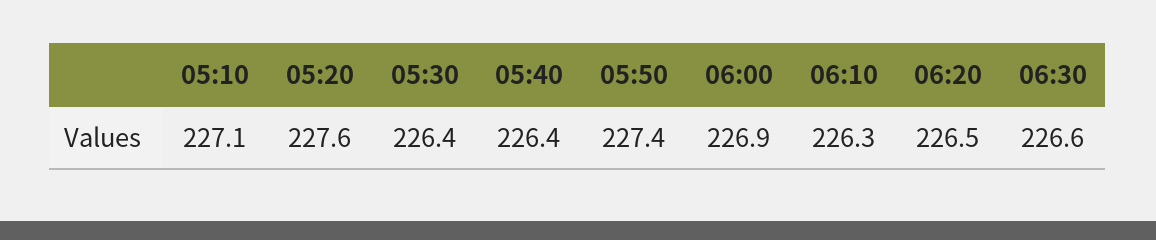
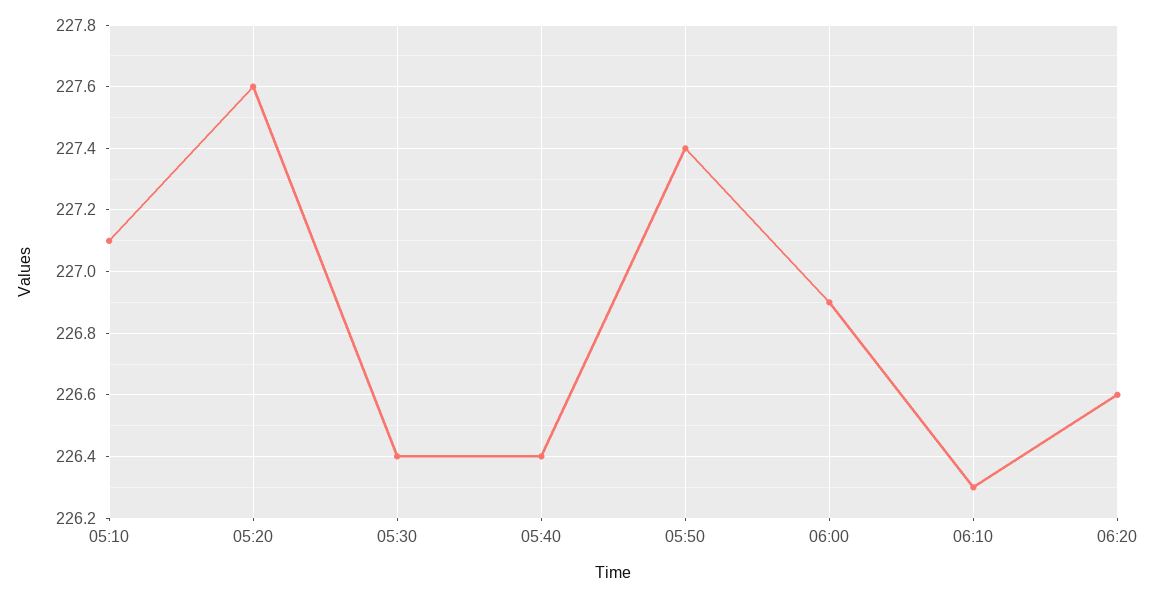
06:20: 226.5 -> 226.6
06:30: 226.6 -> none

